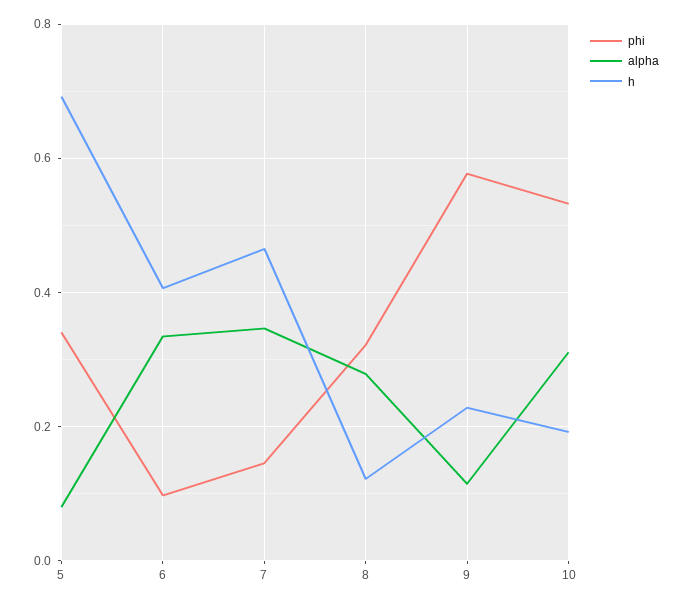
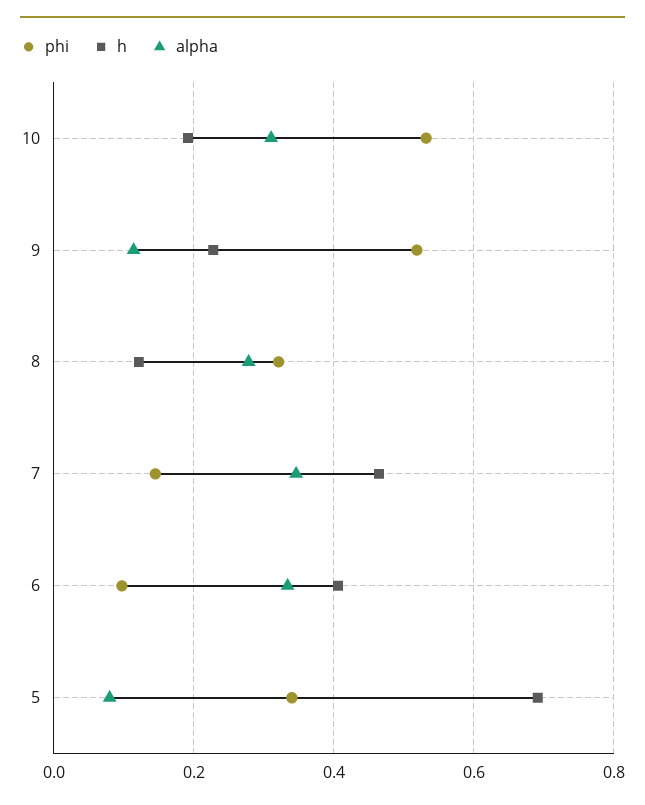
phi, 9: 0.58 -> 0.52

